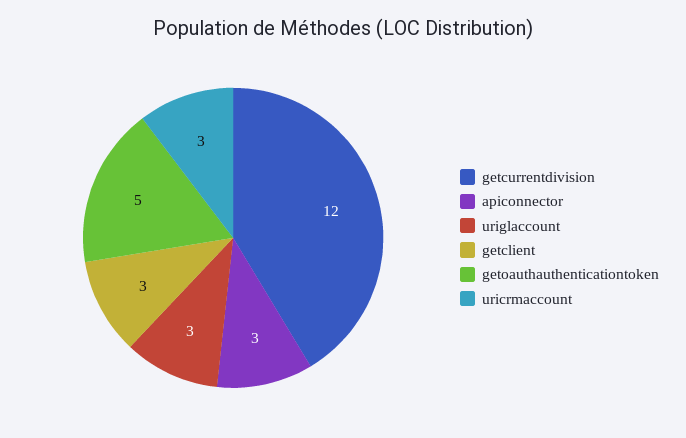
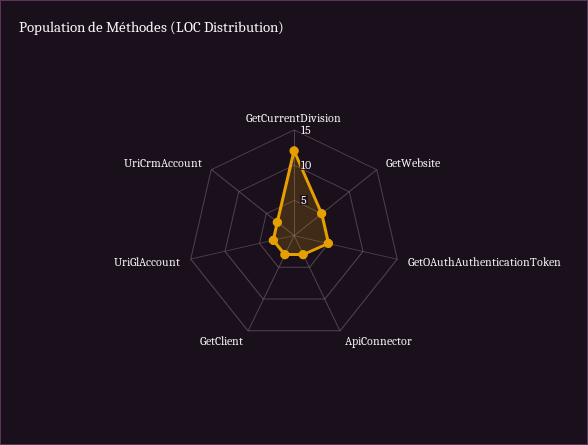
GetWebsite: none -> 5

